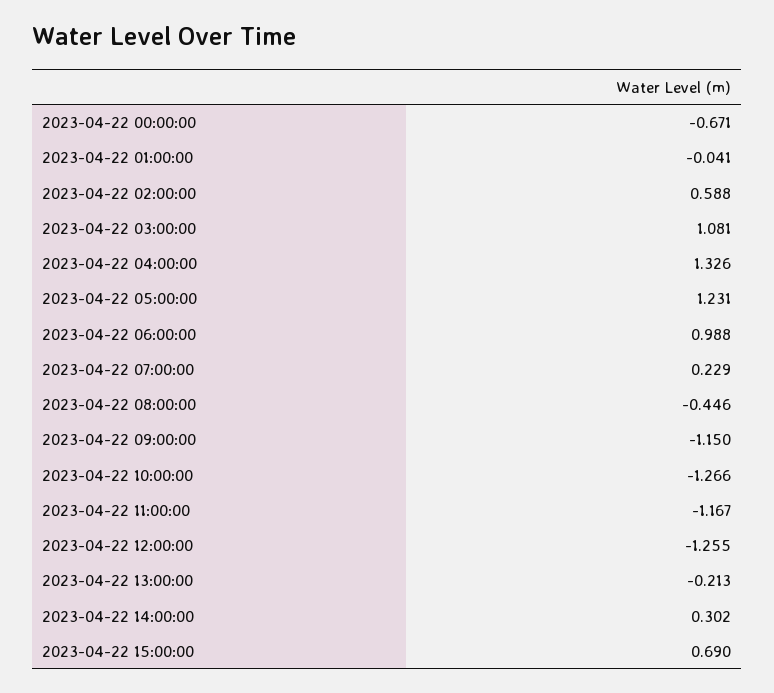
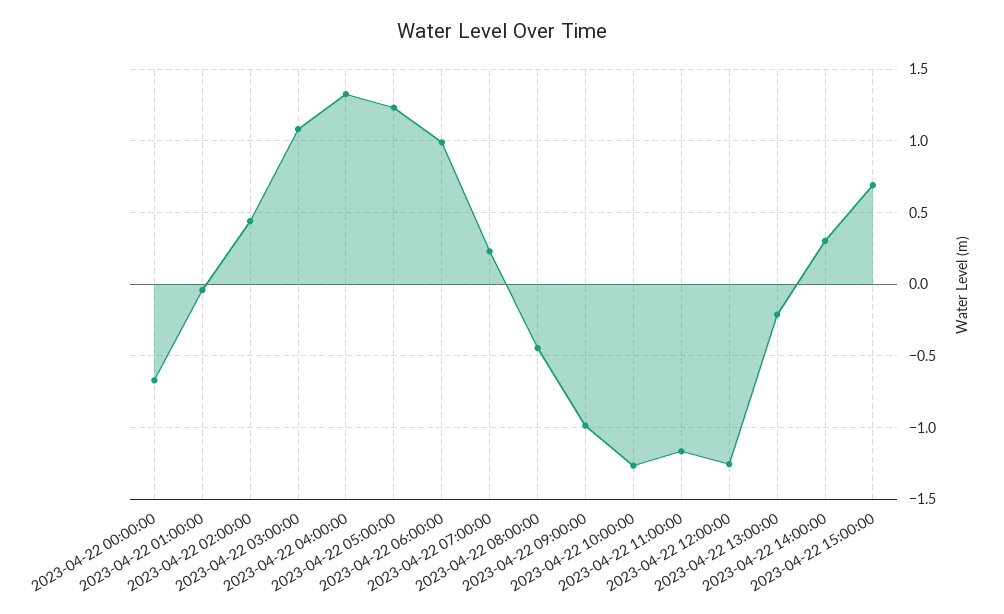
2023-04-22 02:00:00: 0.588 -> 0.45
2023-04-22 09:00:00: -1.15 -> -1

